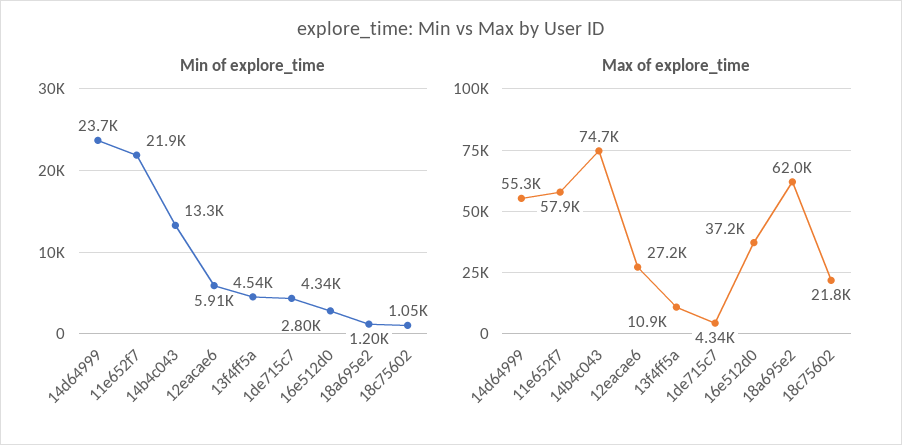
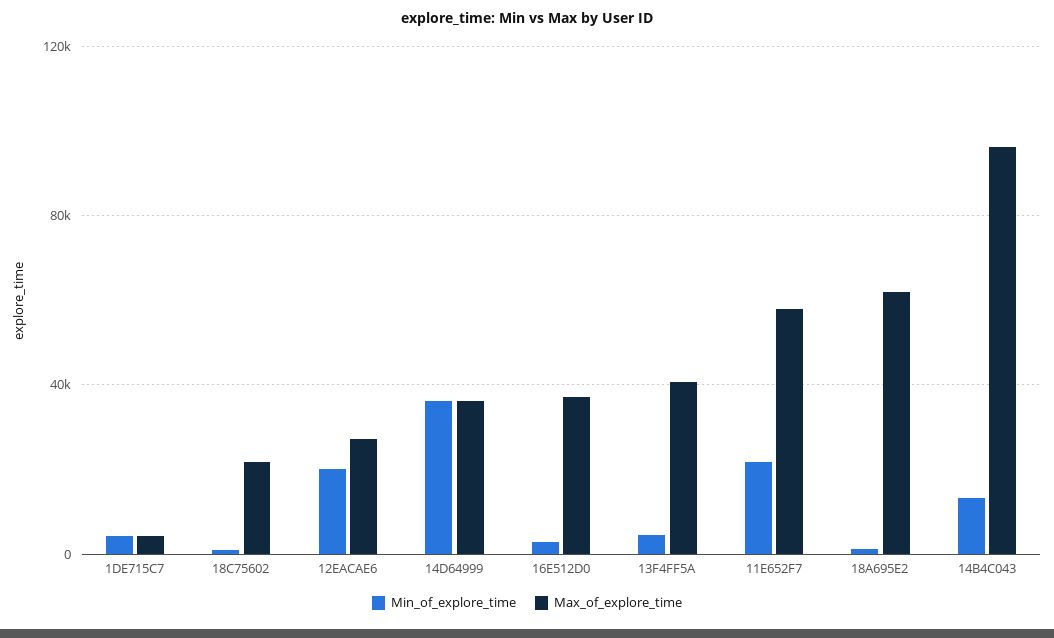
Min of explore_time, 14d64999: 23700 -> 35000
Min of explore_time, 12eacae6: 5910 -> 20000
Max of explore_time, 14d64999: 55300 -> 35000
Max of explore_time, 14b4c043: 74700 -> 95000
Max of explore_time, 13f4ff5a: 10900 -> 40000

